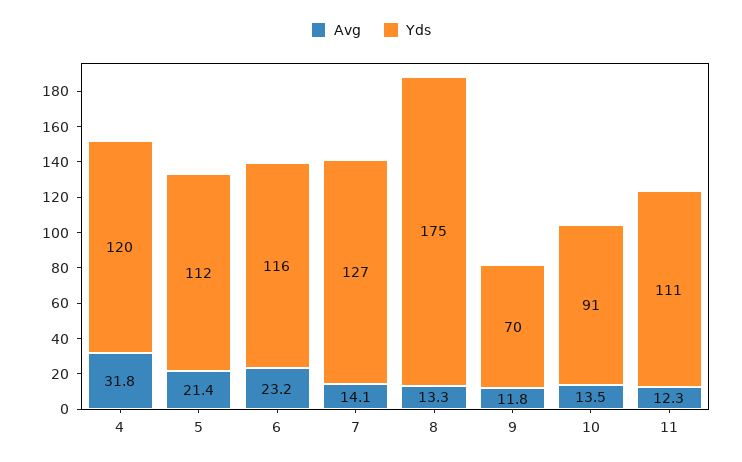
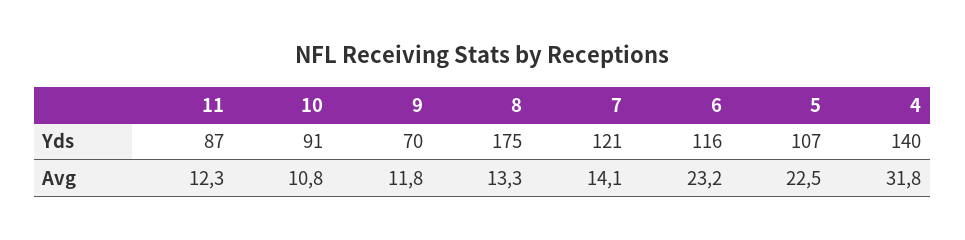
Yds, 4: 120 -> 140
Avg, 5: 21.4 -> 22.5
Yds, 5: 112 -> 107
Yds, 7: 127 -> 121
Avg, 10: 13.5 -> 10.8
Yds, 11: 111 -> 87

